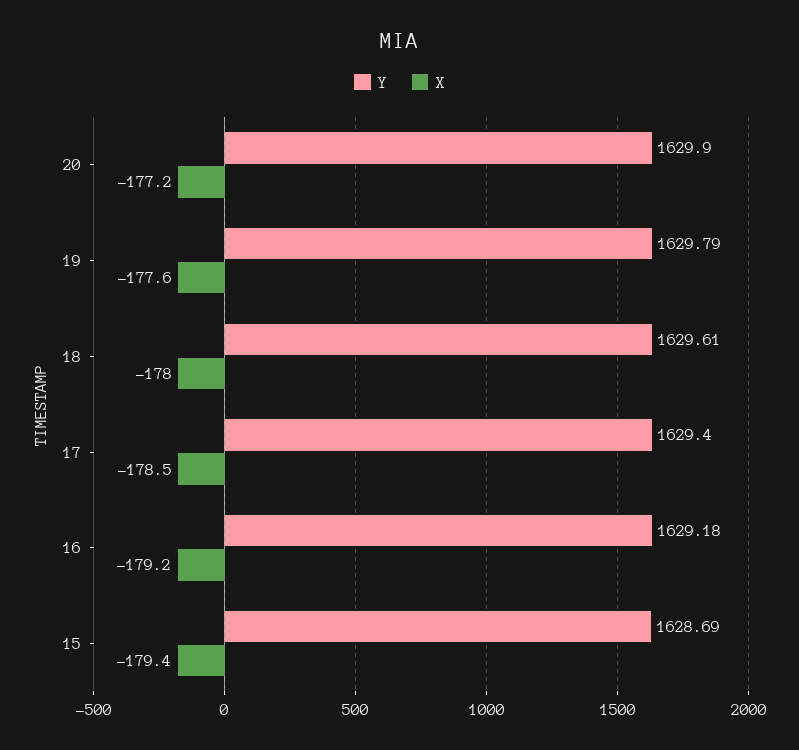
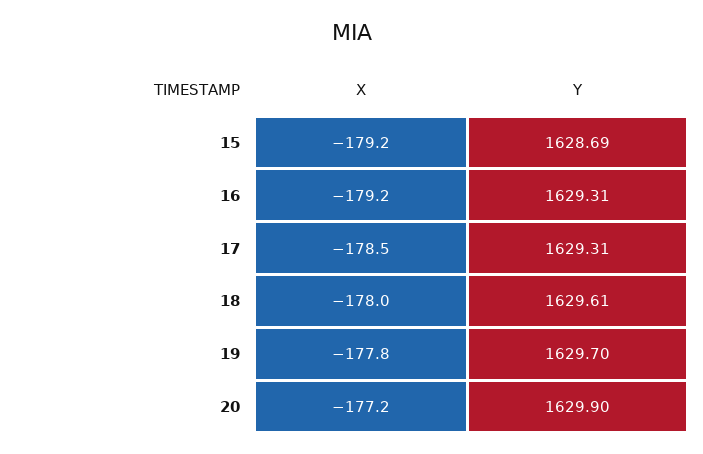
Y, 19: 1629.79 -> 1629.7
X, 19: -177.6 -> -177.8
Y, 17: 1629.4 -> 1629.31
Y, 16: 1629.18 -> 1629.31
X, 15: -179.4 -> -179.2

